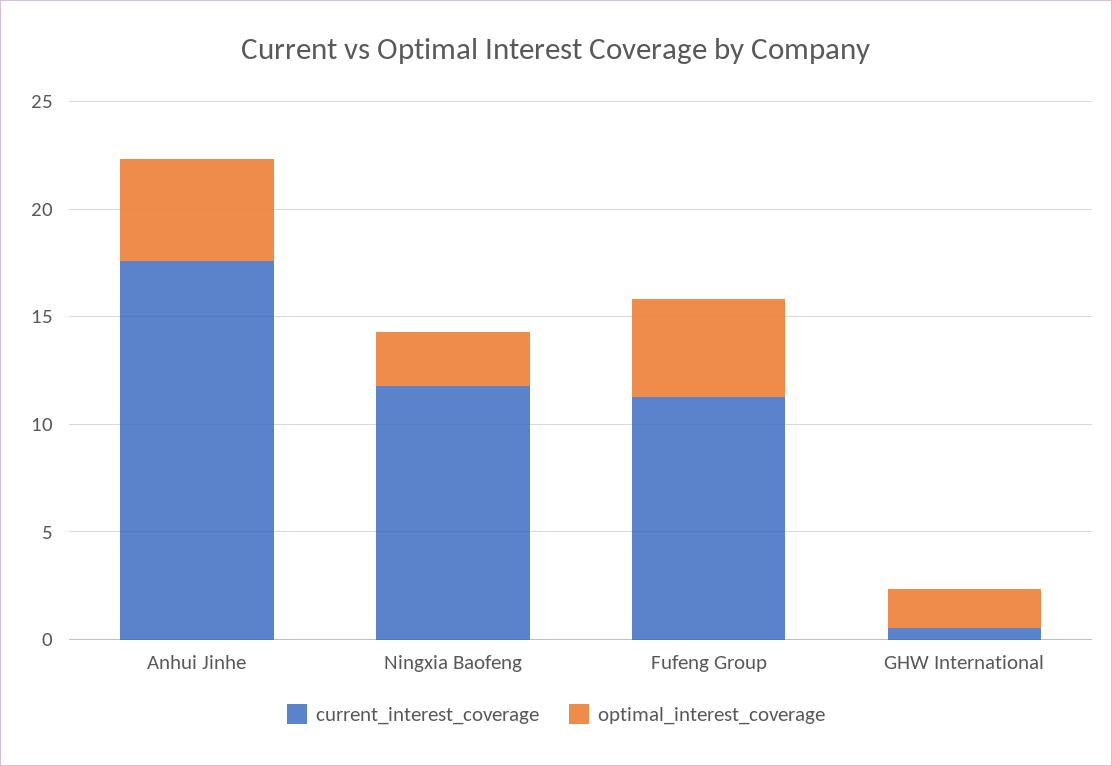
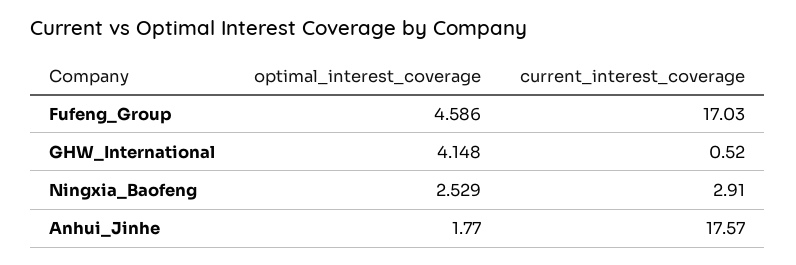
optimal_interest_coverage, Anhui Jinhe: 5 -> 1.77
current_interest_coverage, Ningxia Baofeng: 12 -> 2.91
current_interest_coverage, Fufeng Group: 11 -> 17.03
optimal_interest_coverage, GHW International: 2 -> 4.148

